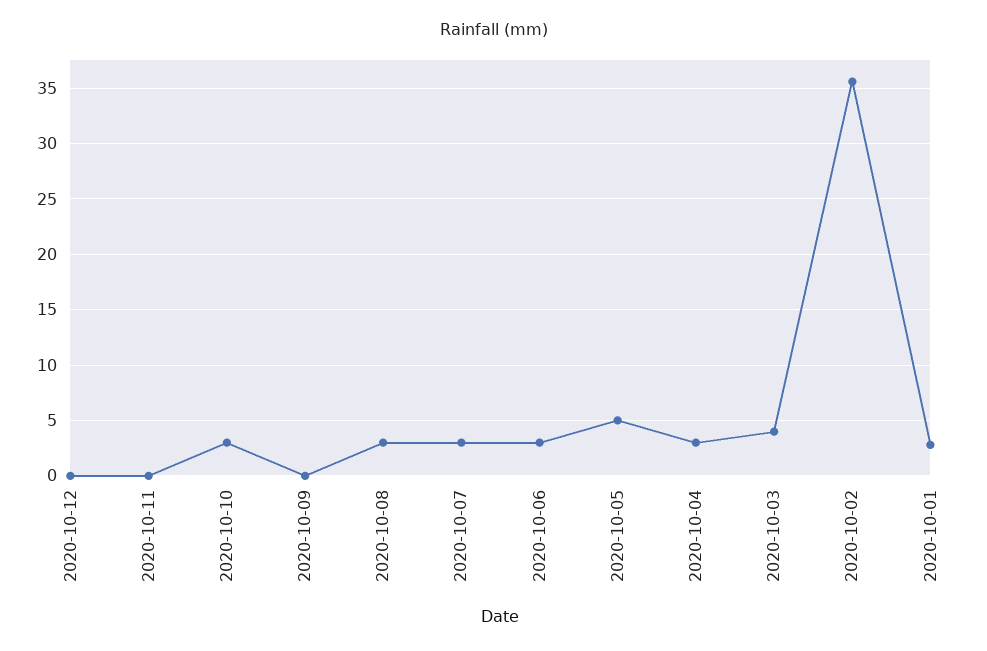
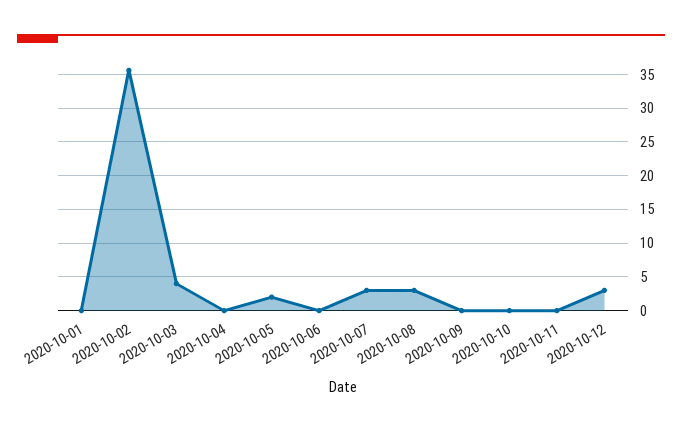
2020-10-12: 0 -> 3
2020-10-10: 3 -> 0
2020-10-06: 3 -> 0
2020-10-05: 5 -> 2
2020-10-04: 3 -> 0
2020-10-01: 3 -> 0

